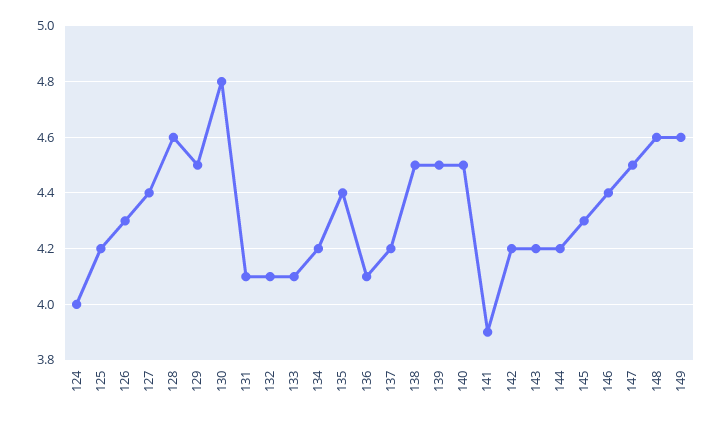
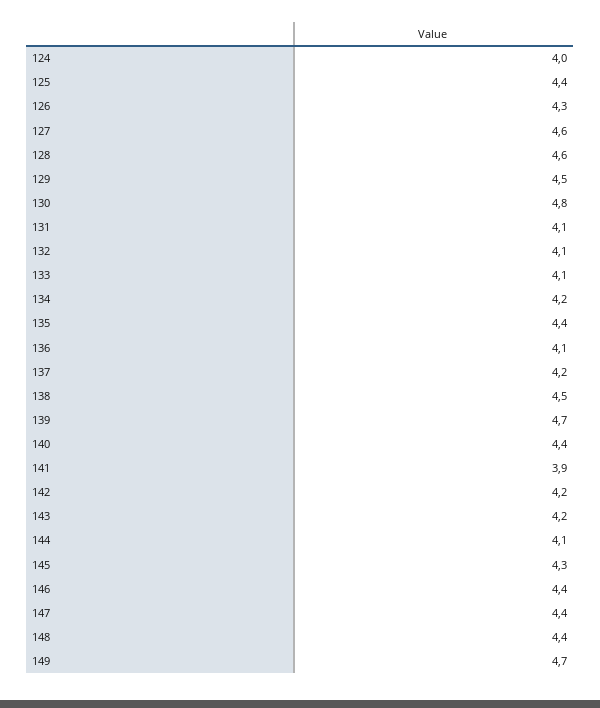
125: 4.2 -> 4.4
127: 4.4 -> 4.6
139: 4.5 -> 4.7
140: 4.5 -> 4.4
144: 4.2 -> 4.1
147: 4.5 -> 4.4
148: 4.6 -> 4.4
149: 4.6 -> 4.7

